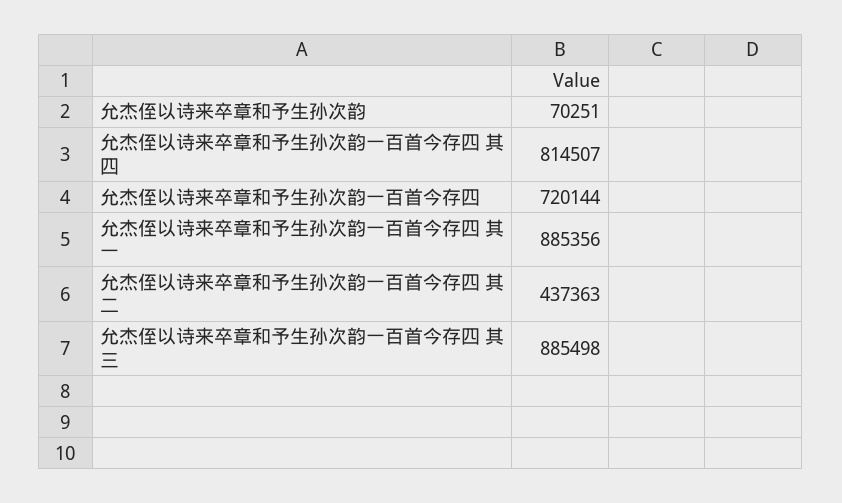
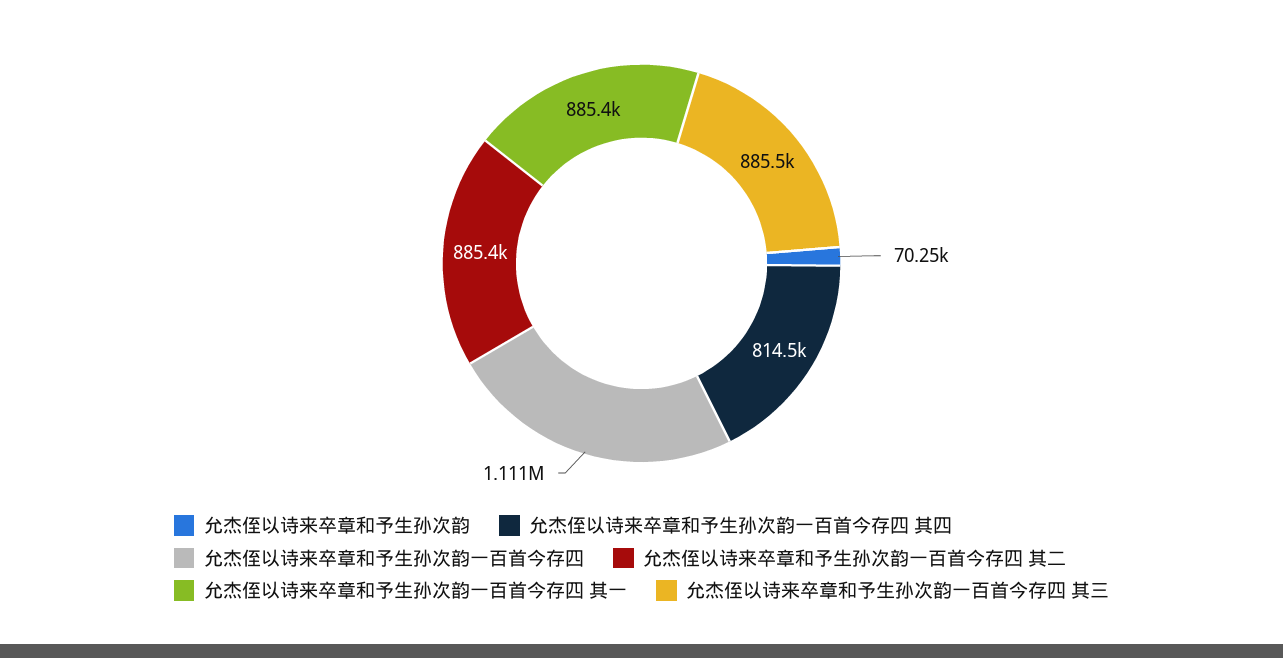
允杰侄以诗来卒章和予生孙次韵一百首今存四: 720144 -> 1111000
允杰侄以诗来卒章和予生孙次韵一百首今存四 其二: 437363 -> 885400

